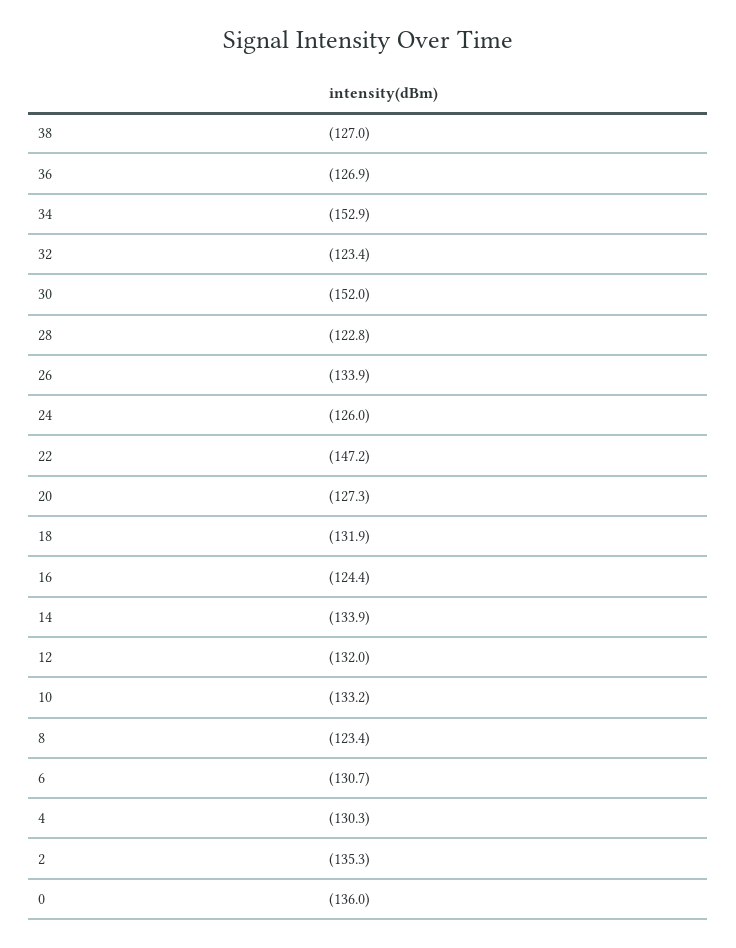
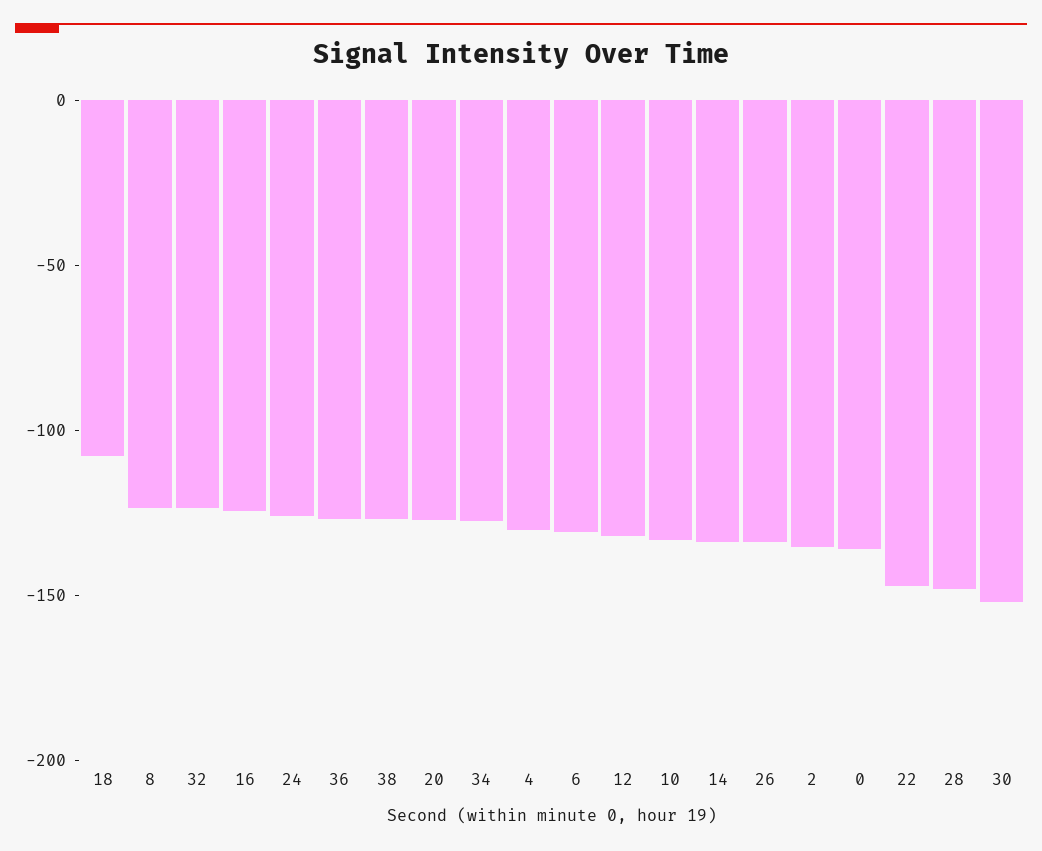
34: -152.9 -> -130
28: -122.8 -> -150
18: -131.9 -> -110

